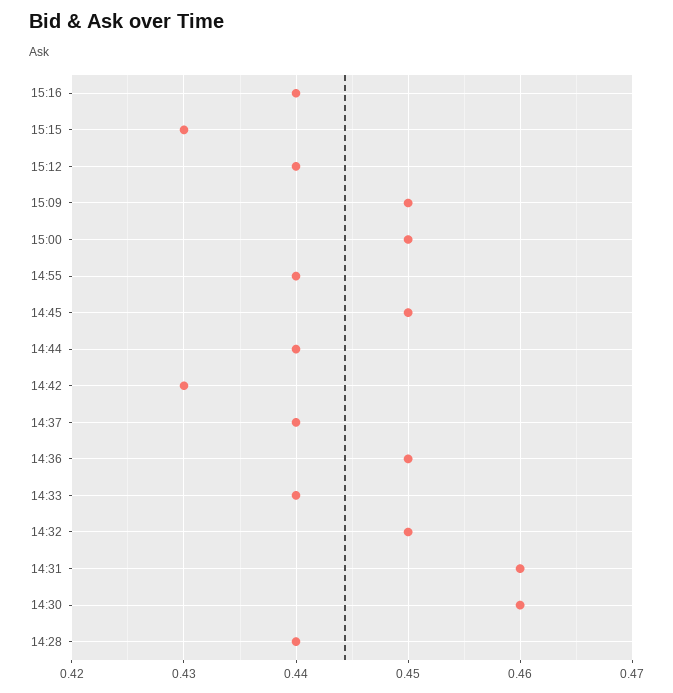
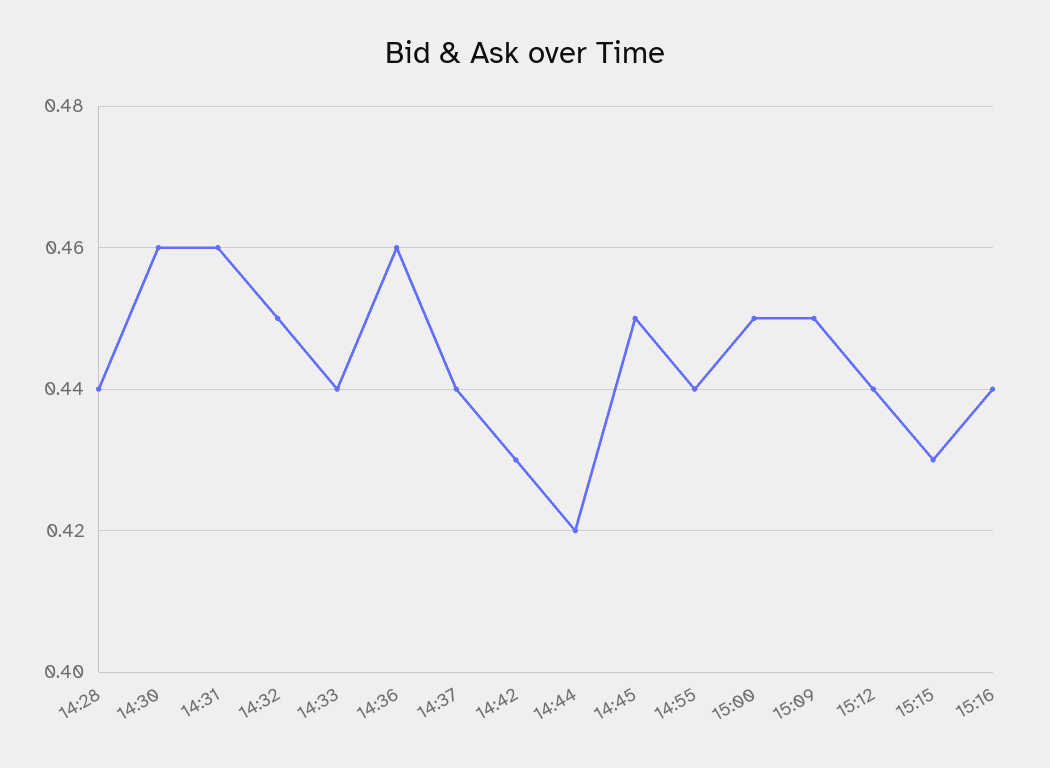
14:44: 0.44 -> 0.42
14:36: 0.45 -> 0.46

